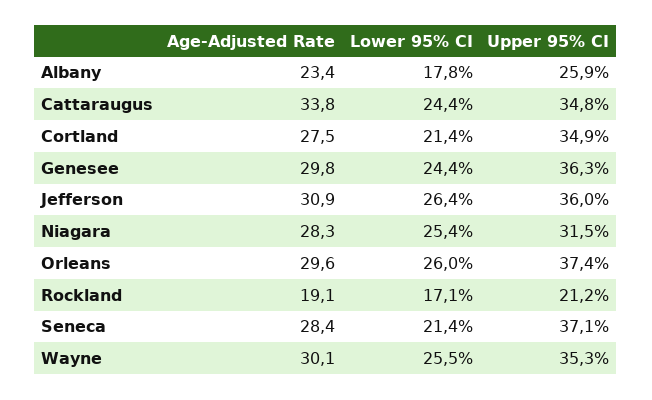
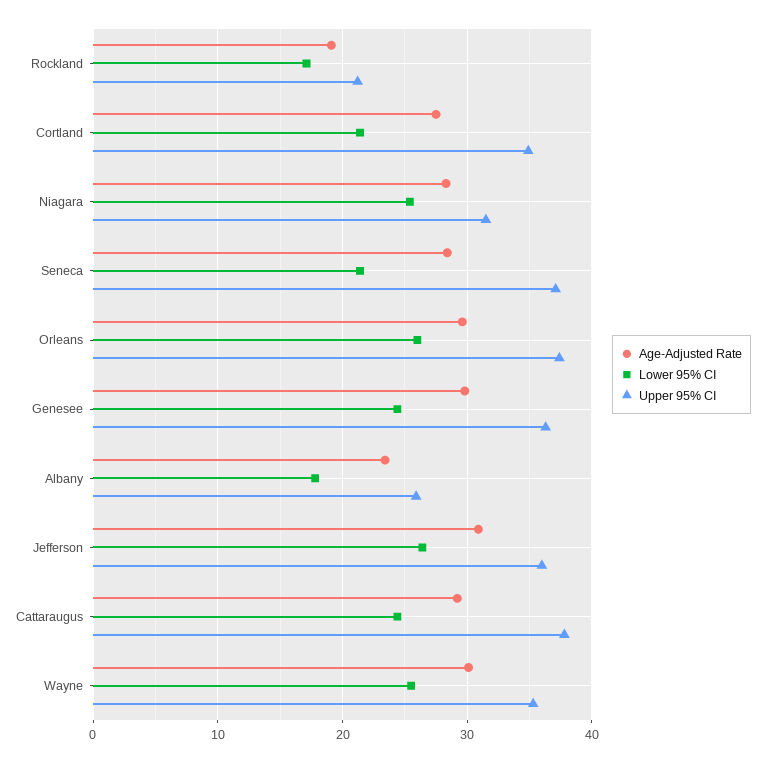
Age-Adjusted Rate, Cattaraugus: 33.8 -> 29
Upper 95% CI, Cattaraugus: 34.8 -> 38

